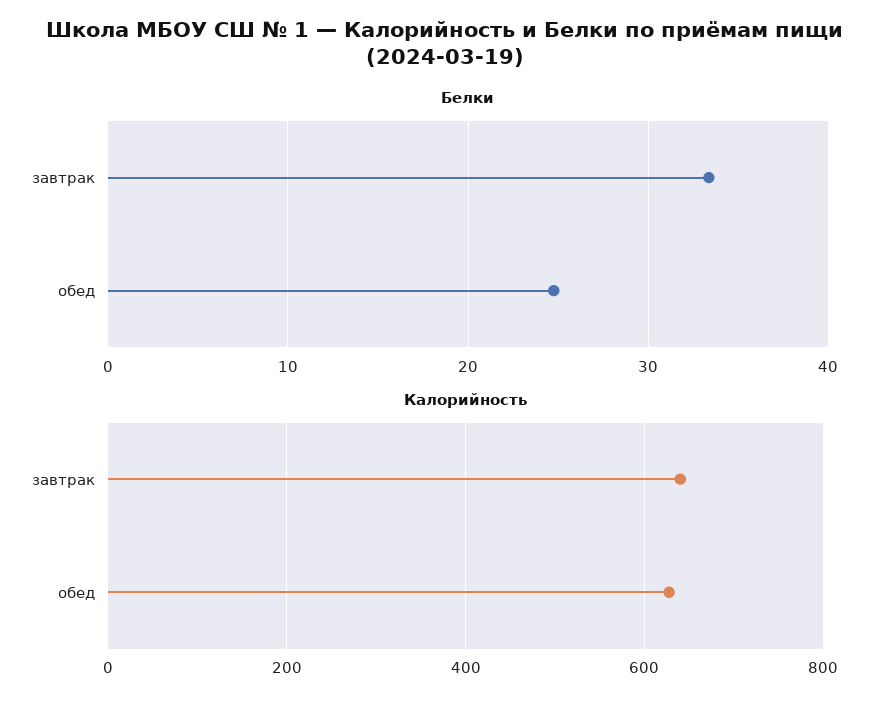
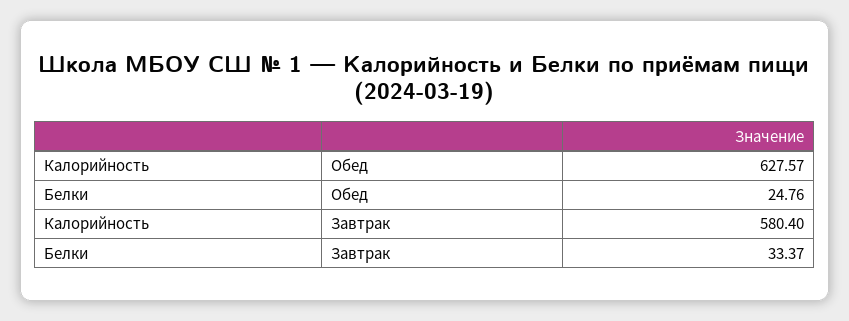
Калорийность, завтрак: 640 -> 580.4

